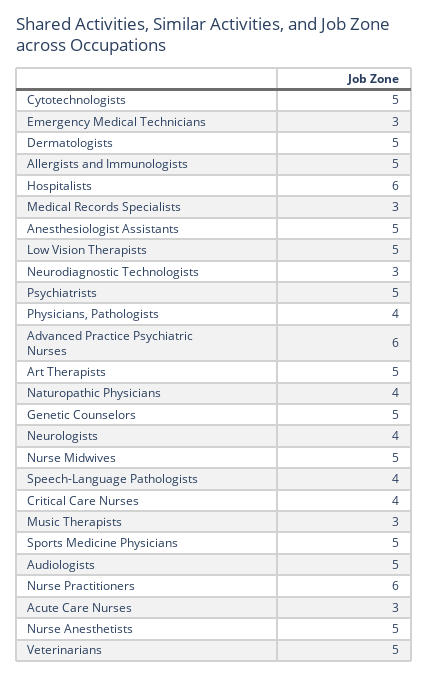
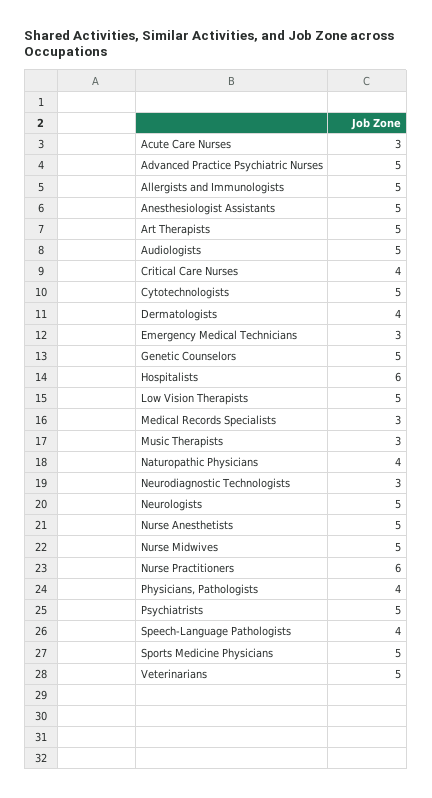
Dermatologists: 5 -> 4
Advanced Practice Psychiatric Nurses: 6 -> 5
Neurologists: 4 -> 5

